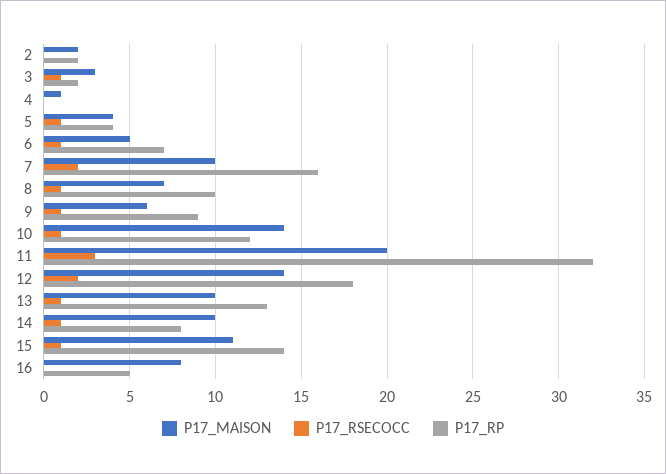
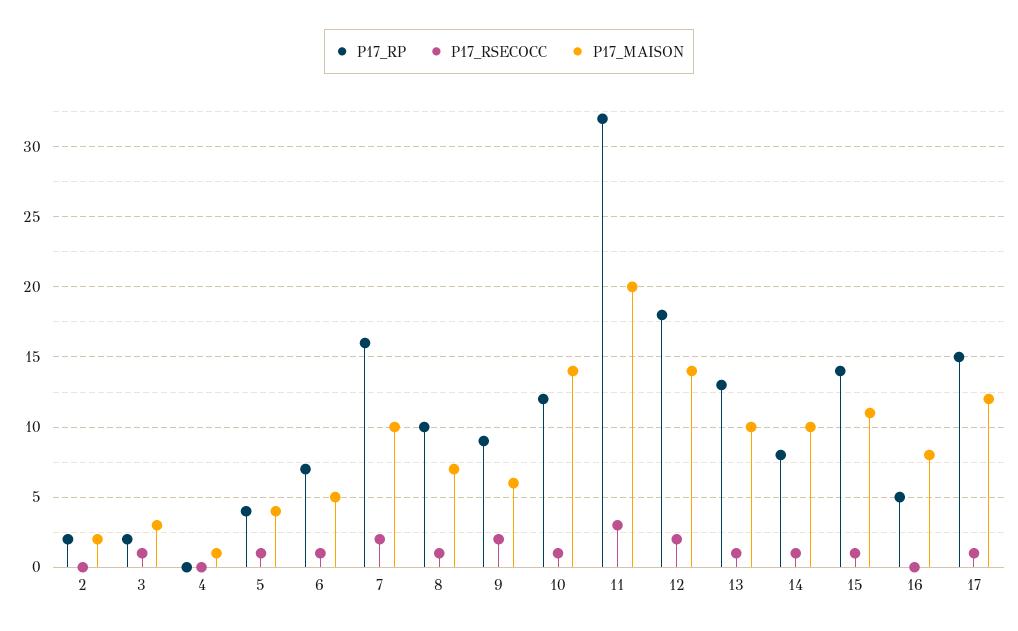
P17_RSECOCC, 9: 1 -> 2
P17_RP, 17: none -> 15
P17_RSECOCC, 17: none -> 1
P17_MAISON, 17: none -> 12

